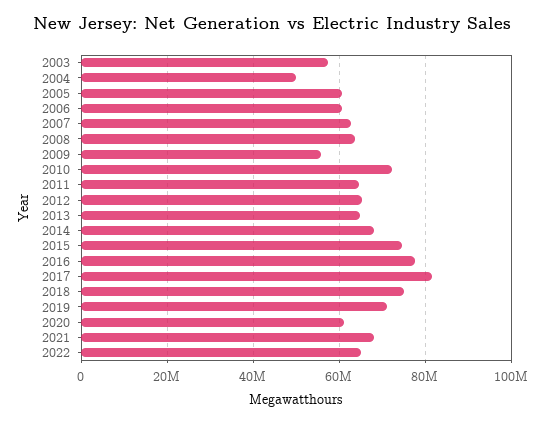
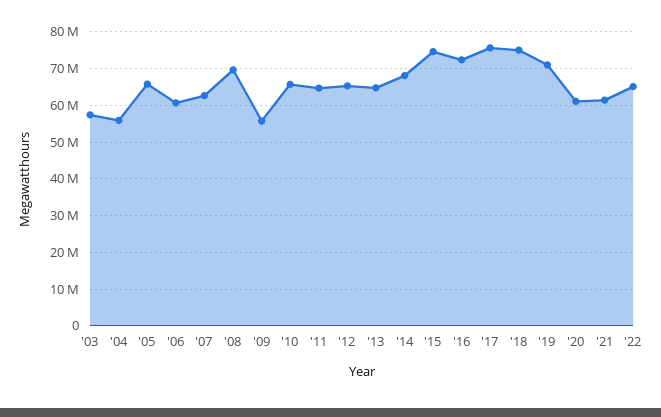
2004: 50000000 -> 56000000
2005: 60000000 -> 66000000
2008: 64000000 -> 70000000
2010: 72000000 -> 66000000
2016: 78000000 -> 72000000
2017: 82000000 -> 76000000
2021: 68000000 -> 62000000

